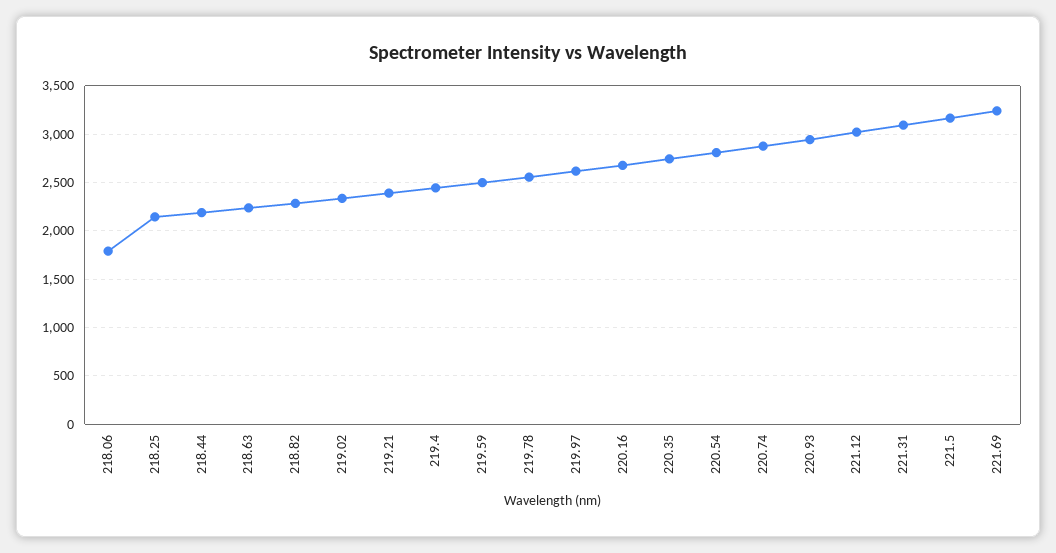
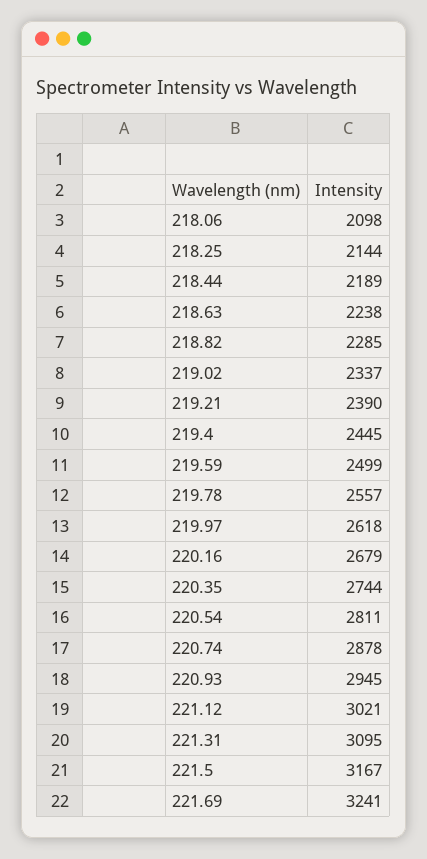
218.06: 1800 -> 2098

